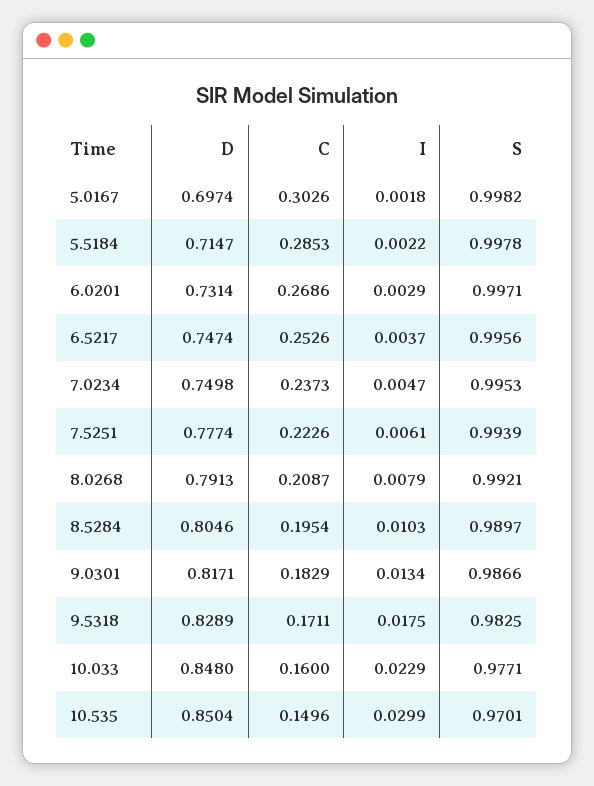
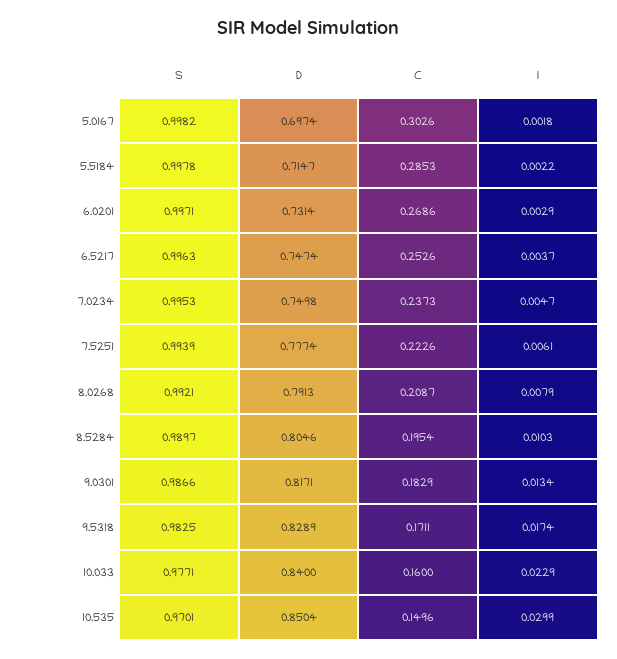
S, 6.5217: 0.9956 -> 0.9963
I, 9.5318: 0.0175 -> 0.0174
D, 10.033: 0.848 -> 0.84

